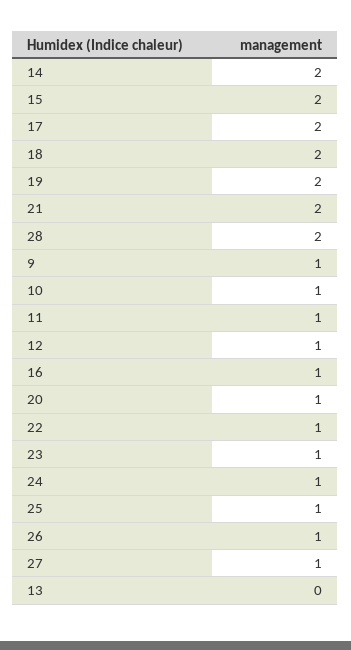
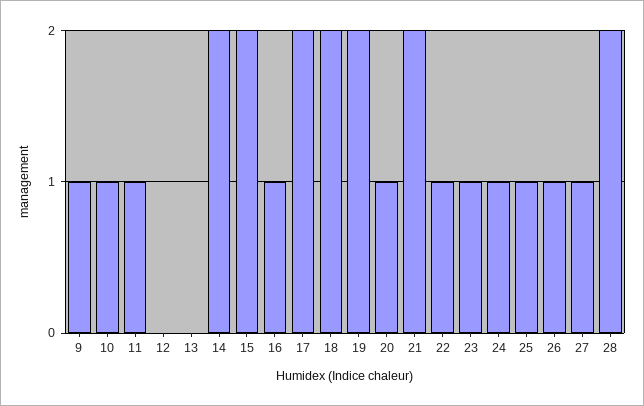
12: 1 -> 0

